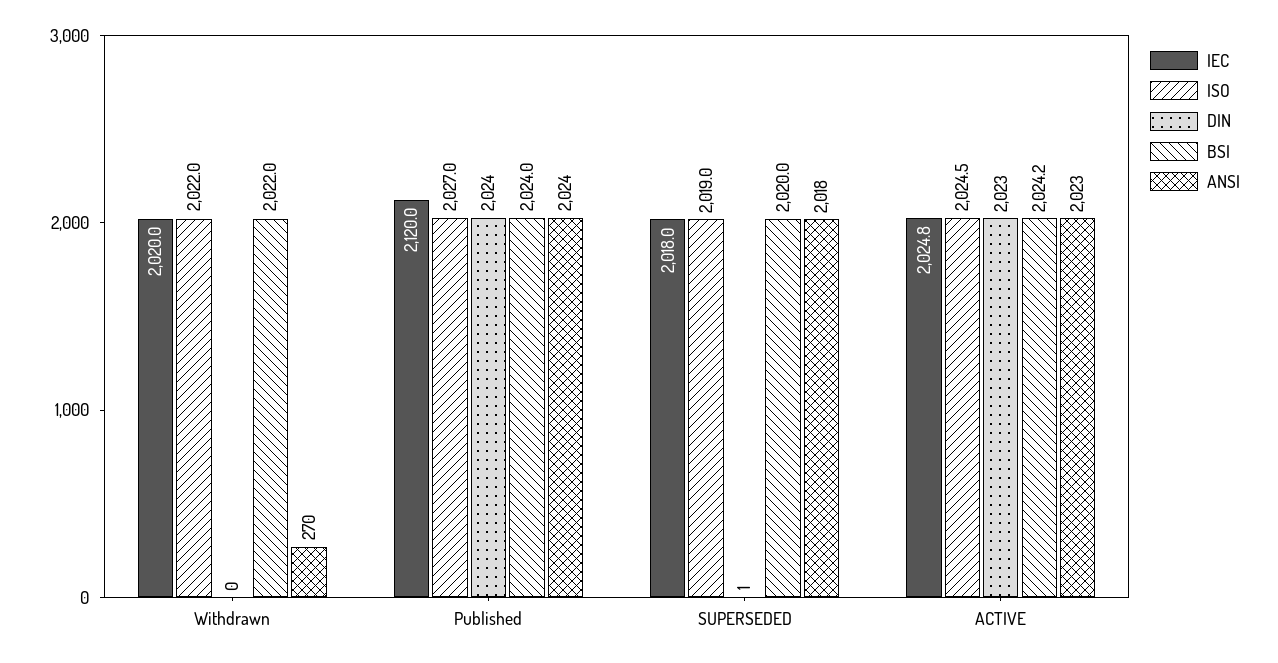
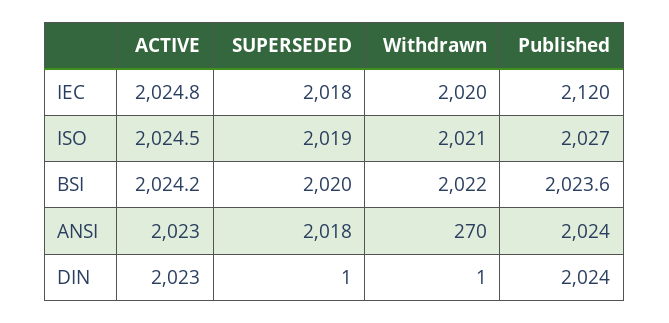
ISO, Withdrawn: 2022 -> 2021
DIN, Withdrawn: 0 -> 1
BSI, Published: 2024 -> 2023.6

